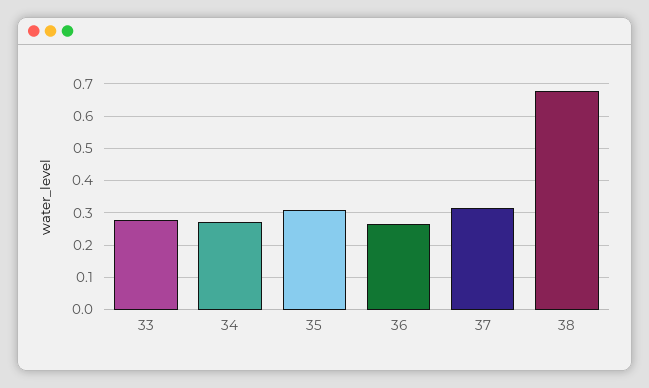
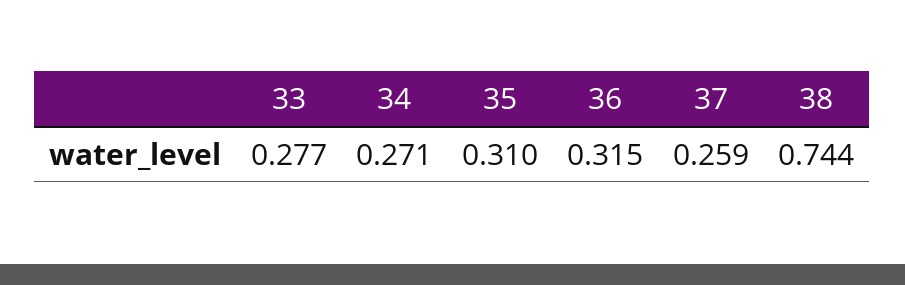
36: 0.26 -> 0.315
37: 0.32 -> 0.259
38: 0.68 -> 0.744

